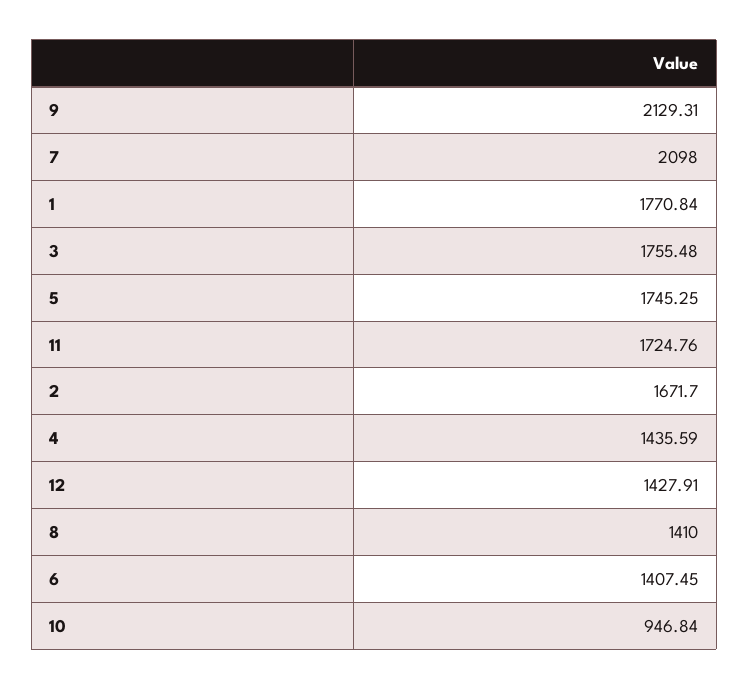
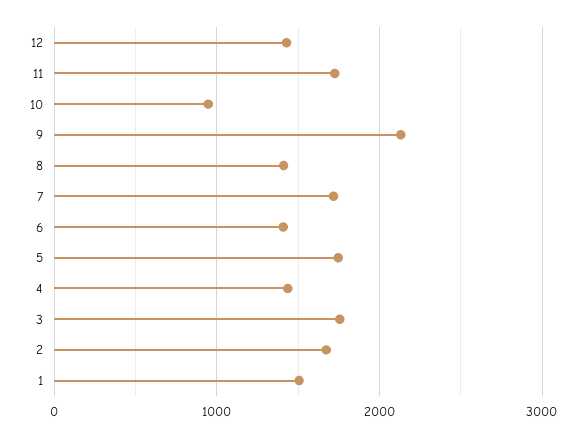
7: 2098 -> 1700
1: 1770.84 -> 1500

